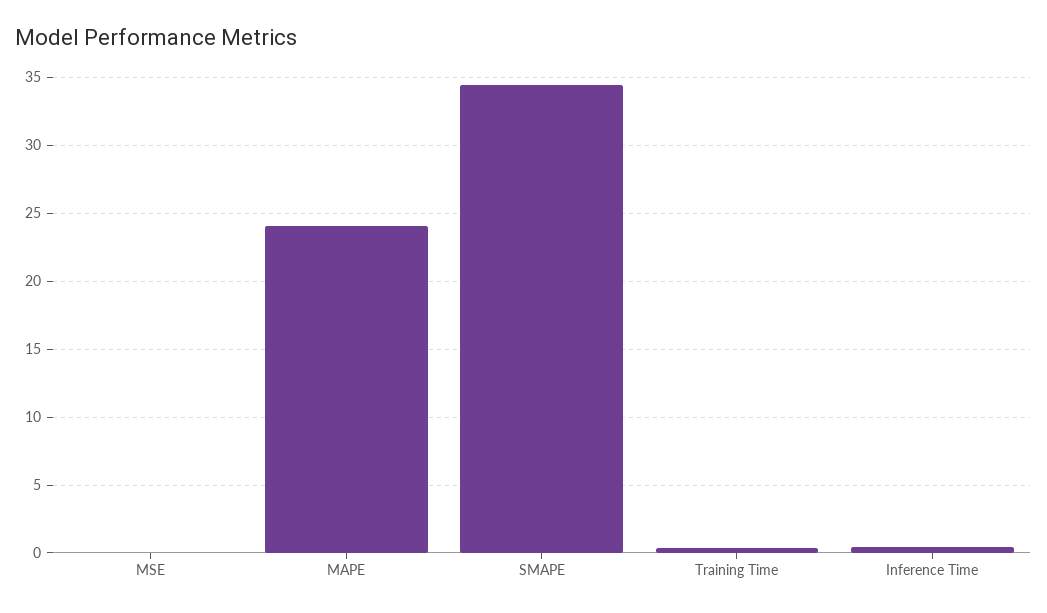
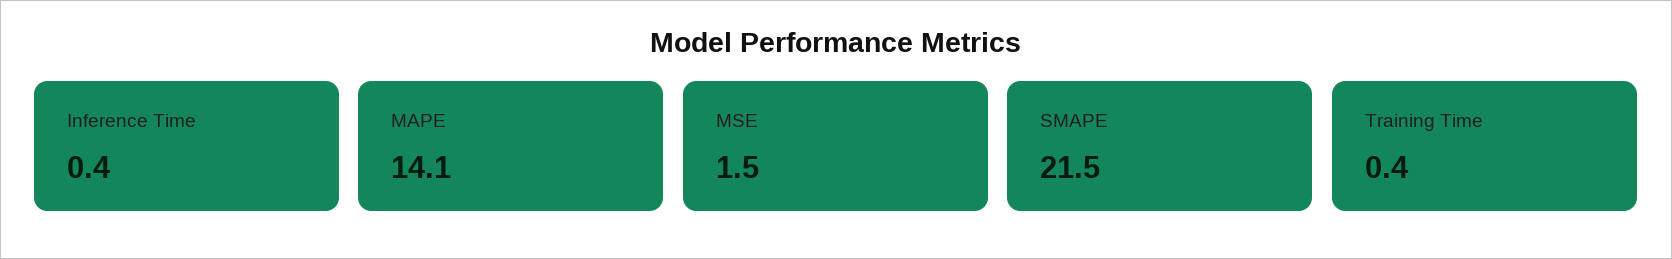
MSE: 0 -> 1.5
MAPE: 24 -> 14.1
SMAPE: 34.5 -> 21.5

